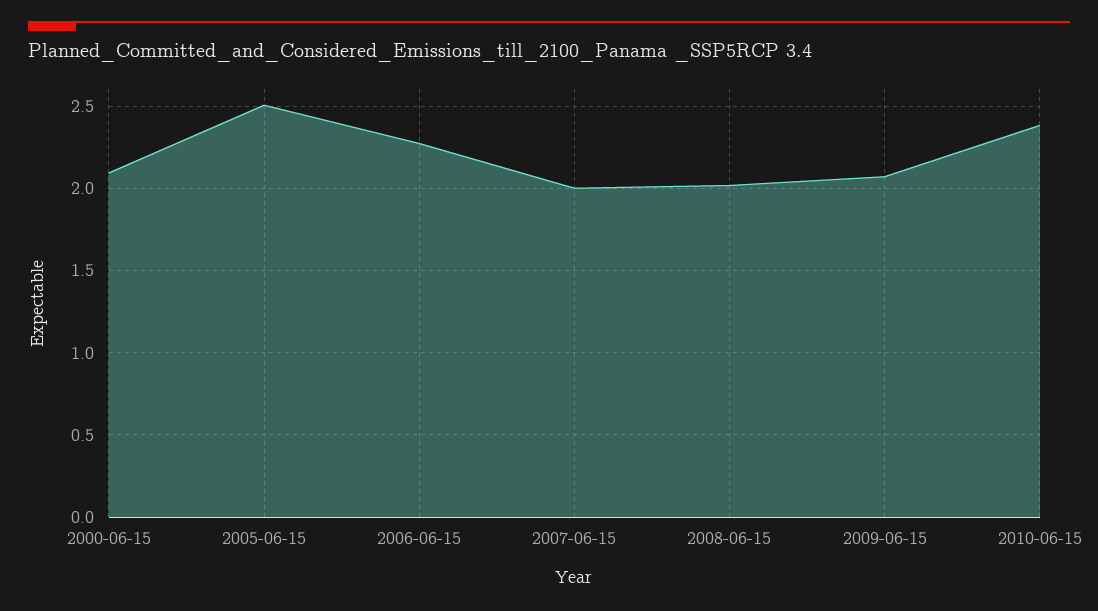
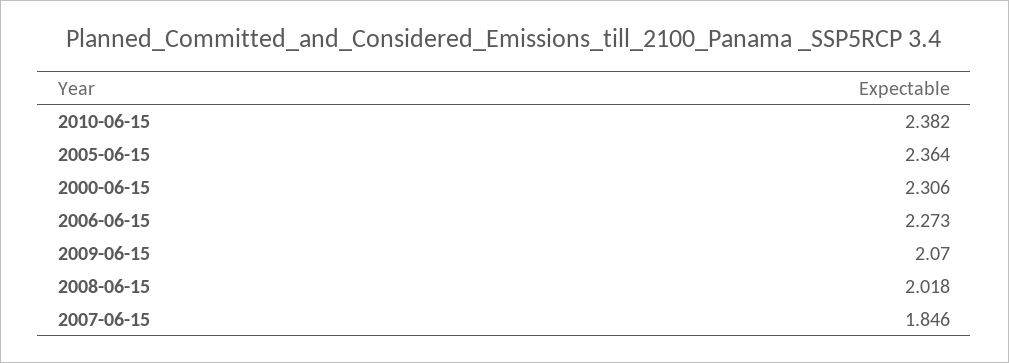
2000-06-15: 2.1 -> 2.306
2005-06-15: 2.5 -> 2.364
2007-06-15: 2 -> 1.846

